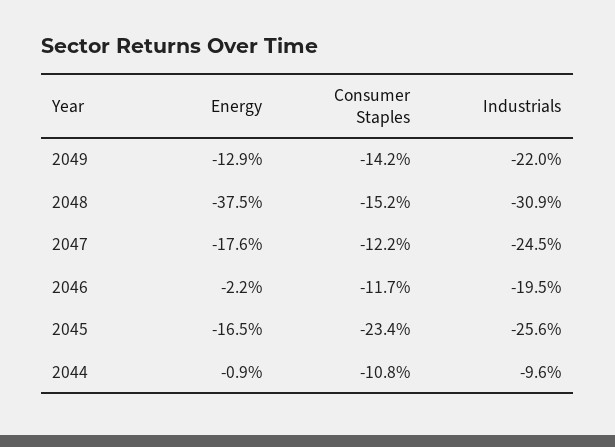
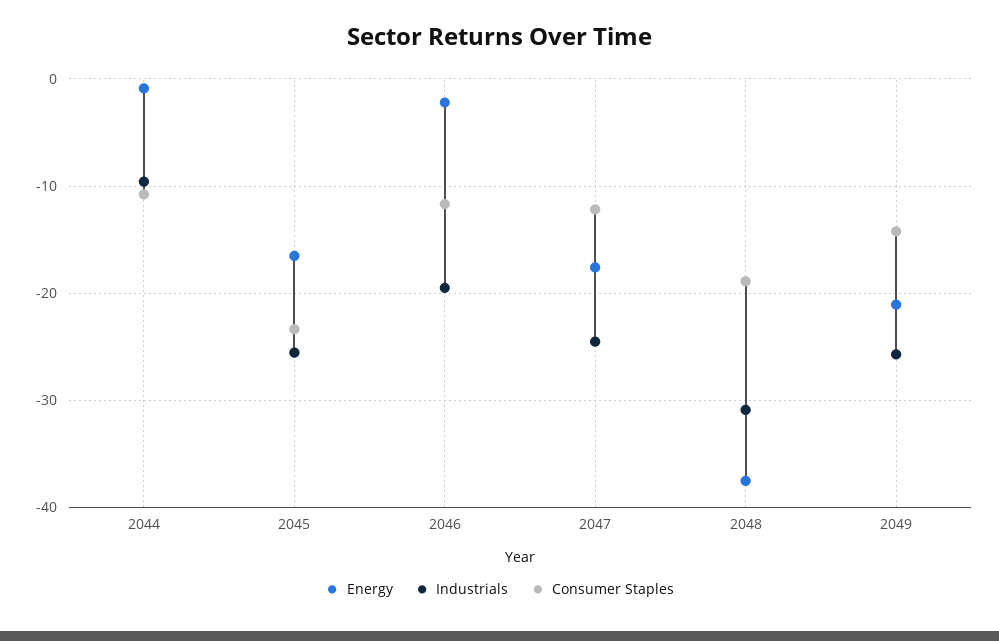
Energy, 2049: -12.9 -> -21
Industrials, 2049: -22 -> -26
Consumer Staples, 2048: -15.2 -> -19

